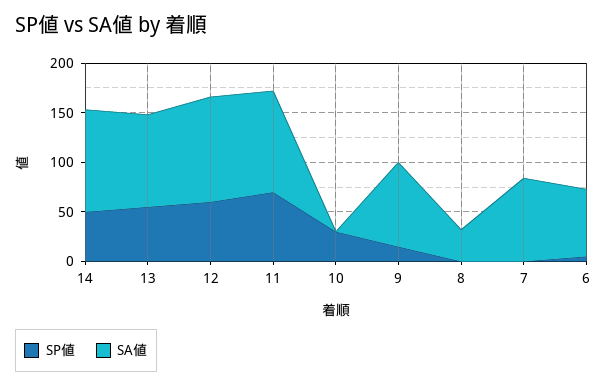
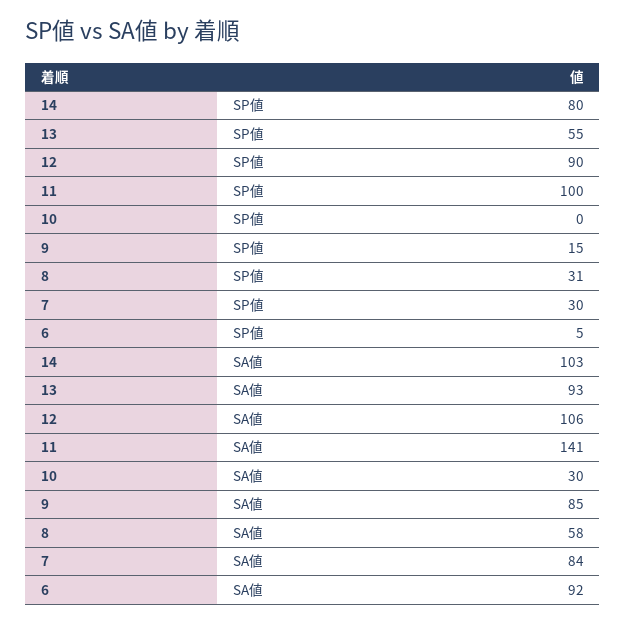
SP値, 14: 50 -> 80
SP値, 12: 60 -> 90
SP値, 11: 70 -> 100
SA値, 11: 100 -> 141
SP値, 10: 30 -> 0
SA値, 10: 0 -> 30
SP値, 8: 0 -> 31
SA値, 8: 30 -> 58
SP値, 7: 0 -> 30
SA値, 6: 70 -> 92

